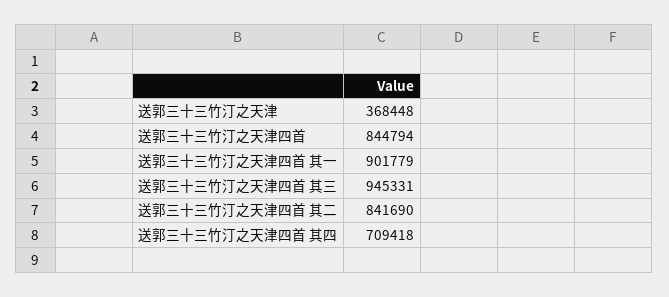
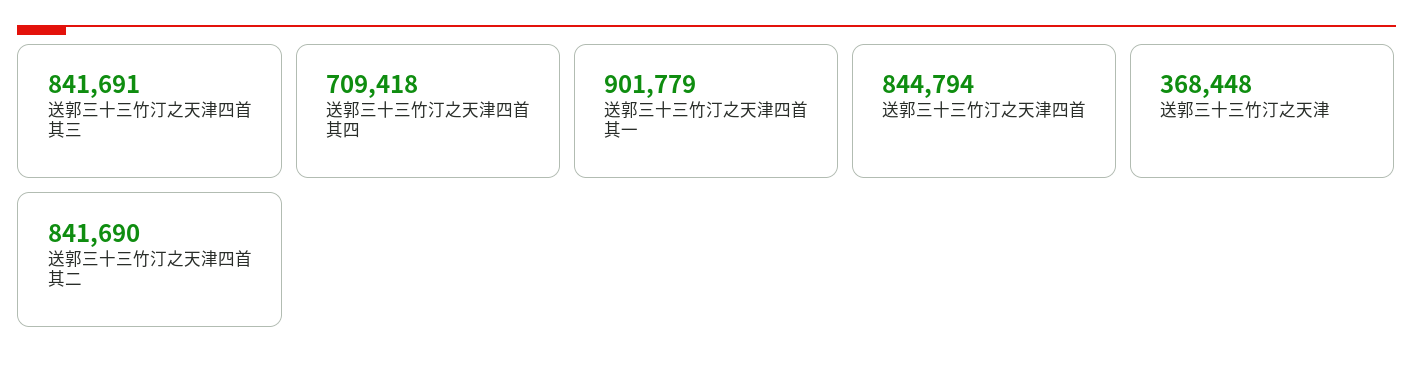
送郭三十三竹汀之天津四首 其三: 945331 -> 841691

